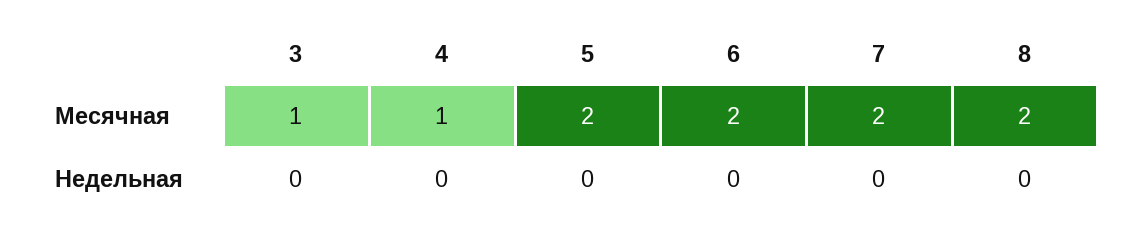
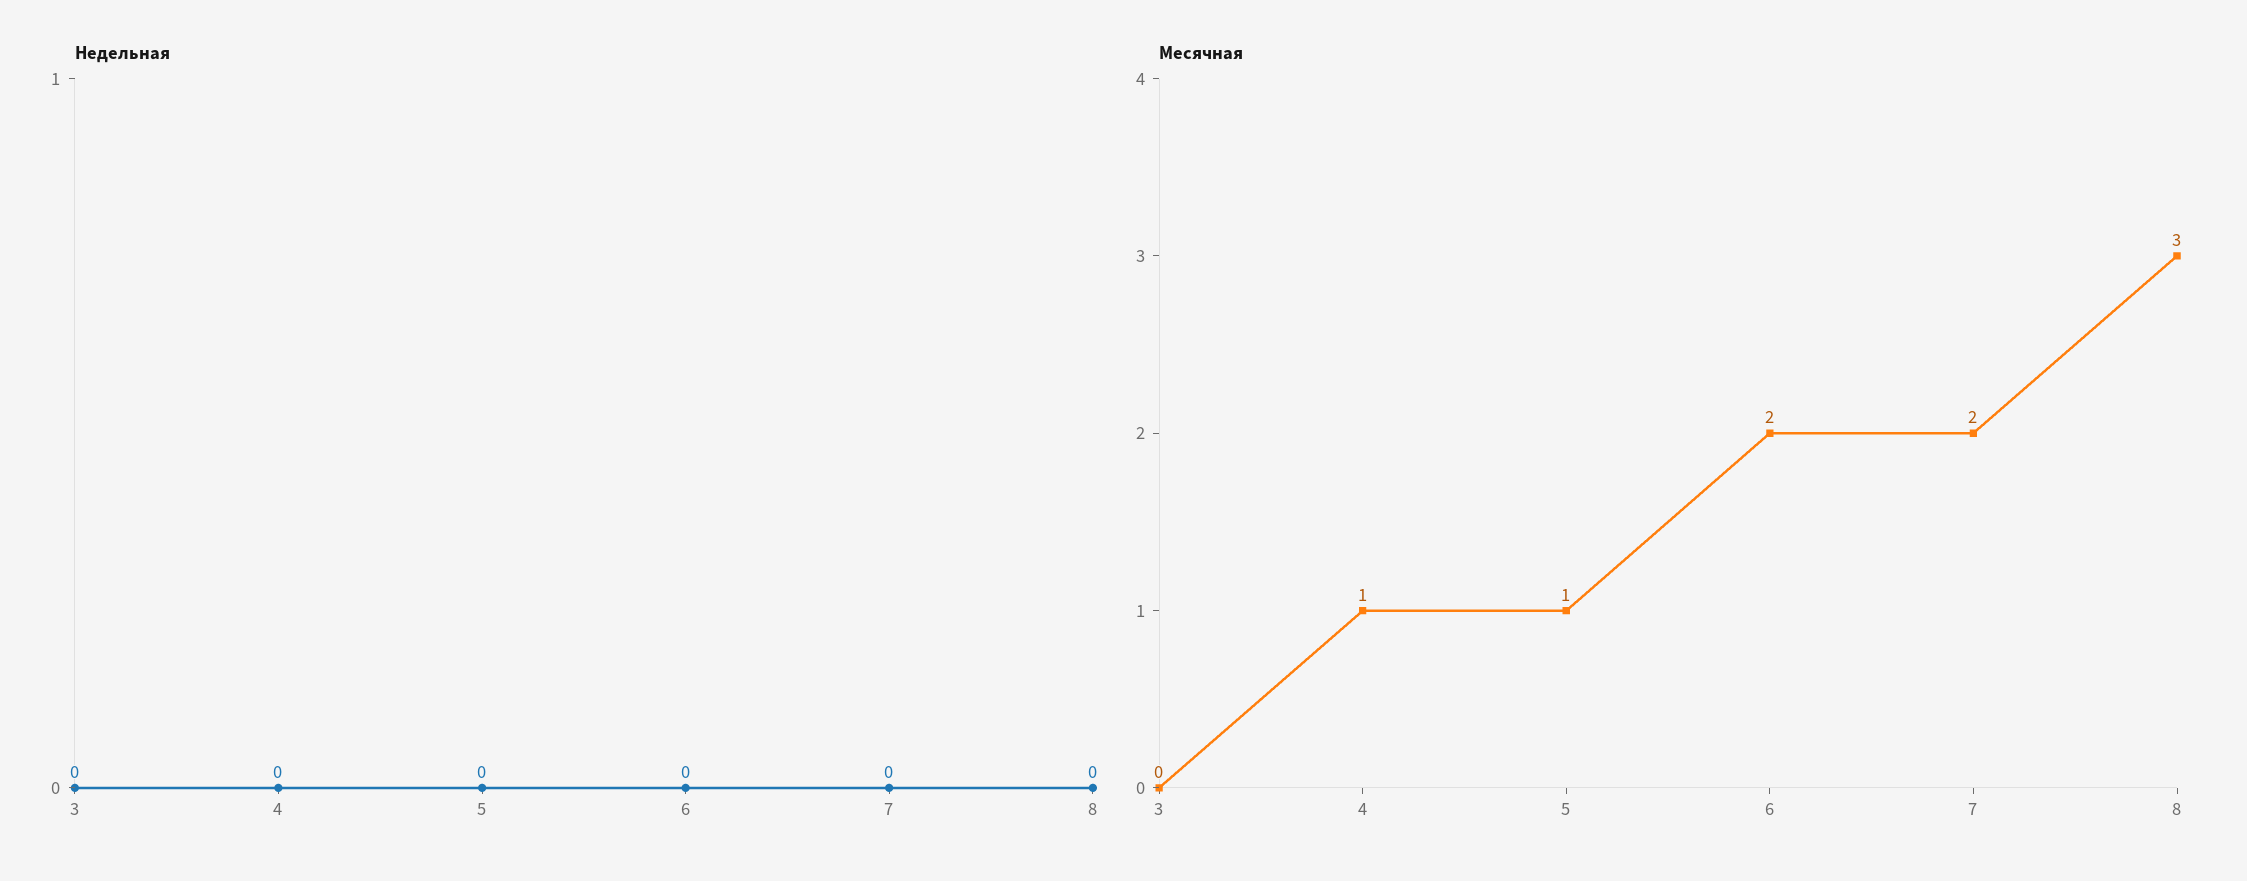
Месячная, 3: 1 -> 0
Месячная, 5: 2 -> 1
Месячная, 8: 2 -> 3

